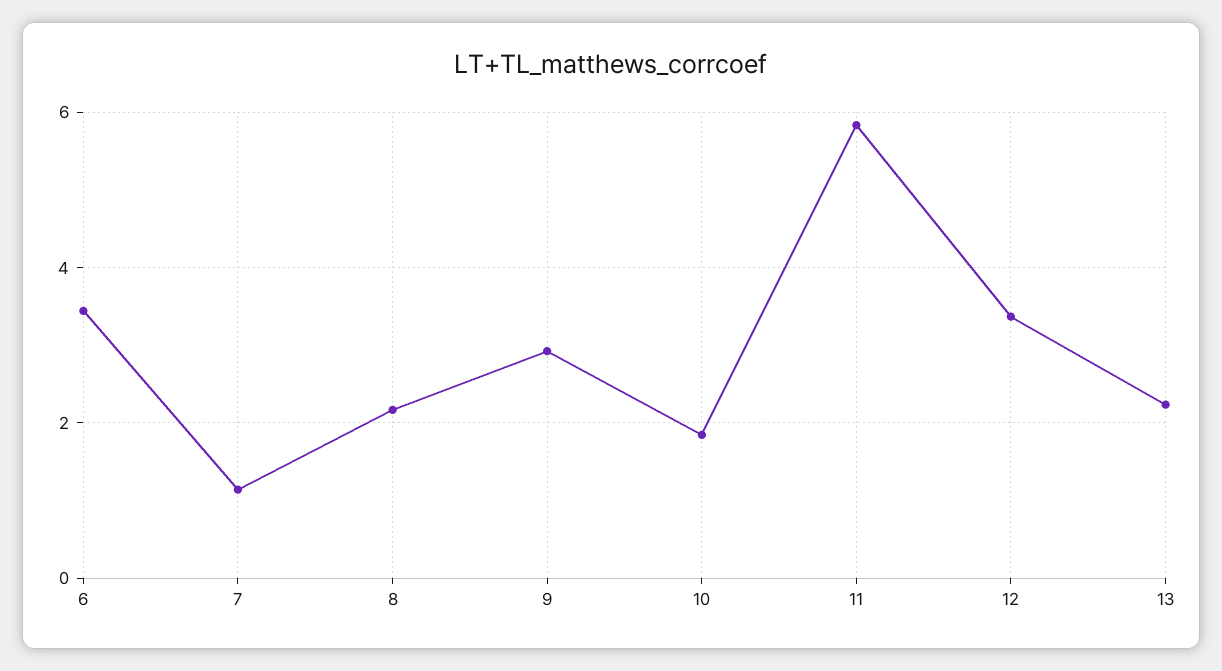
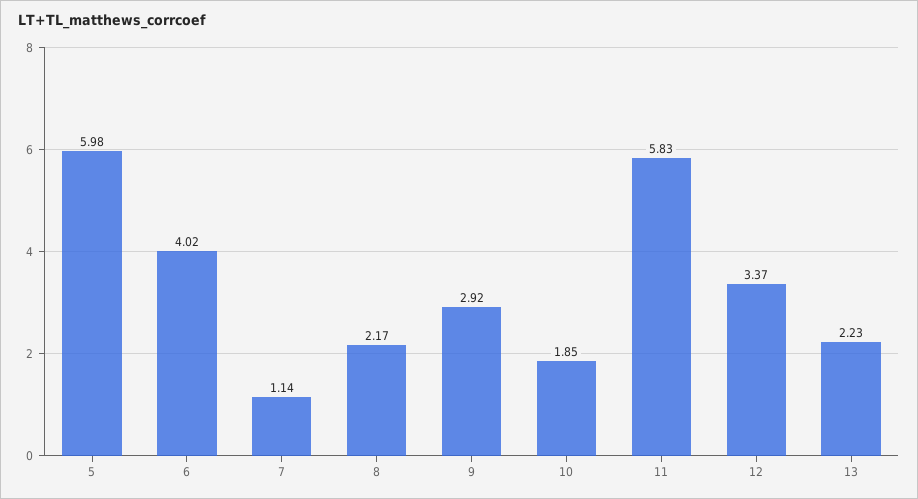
6: 3.4 -> 4.02
5: none -> 5.98

